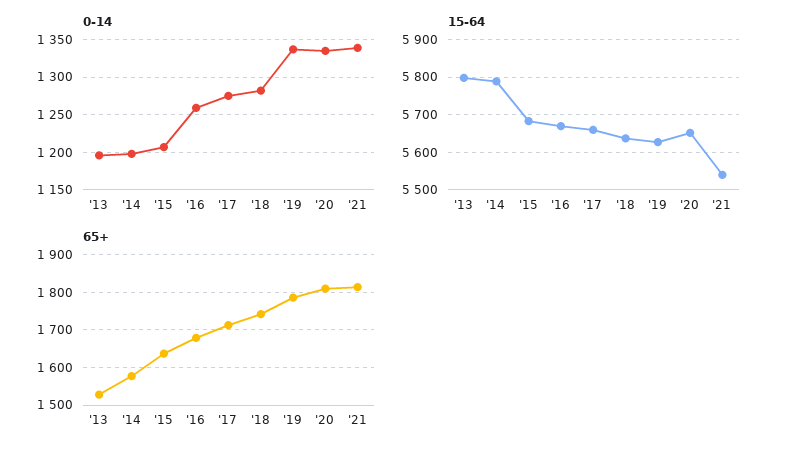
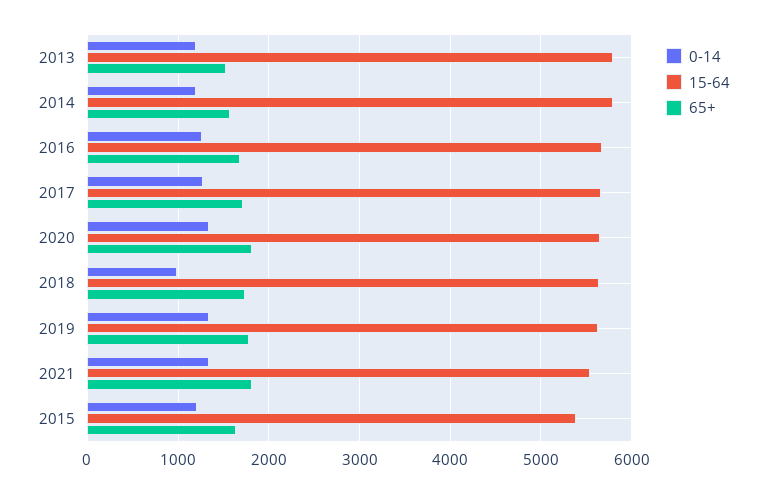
0-14, '18: 1280 -> 1000
15-64, '15: 5680 -> 5400

